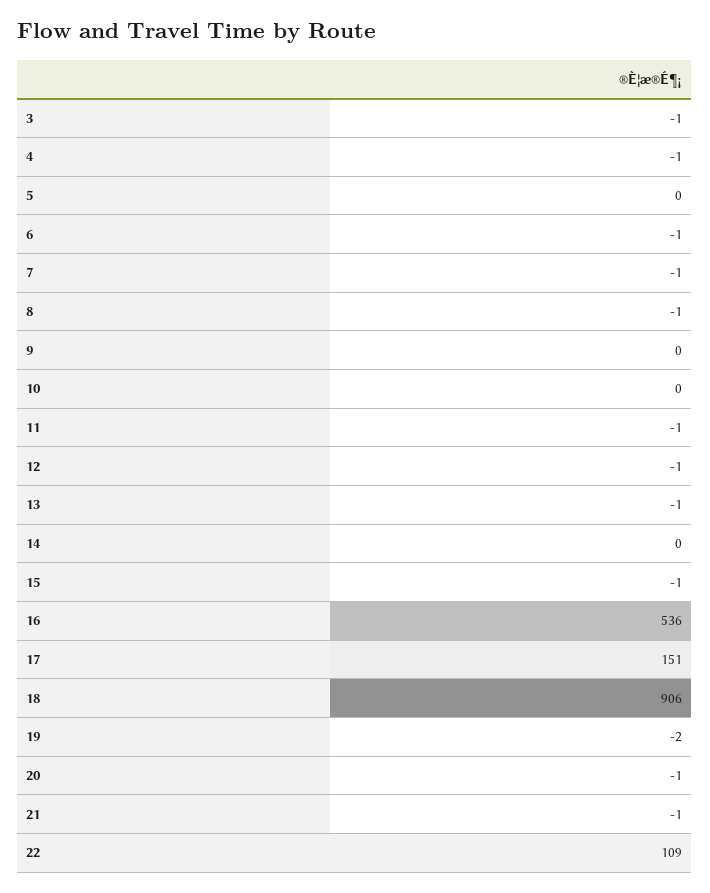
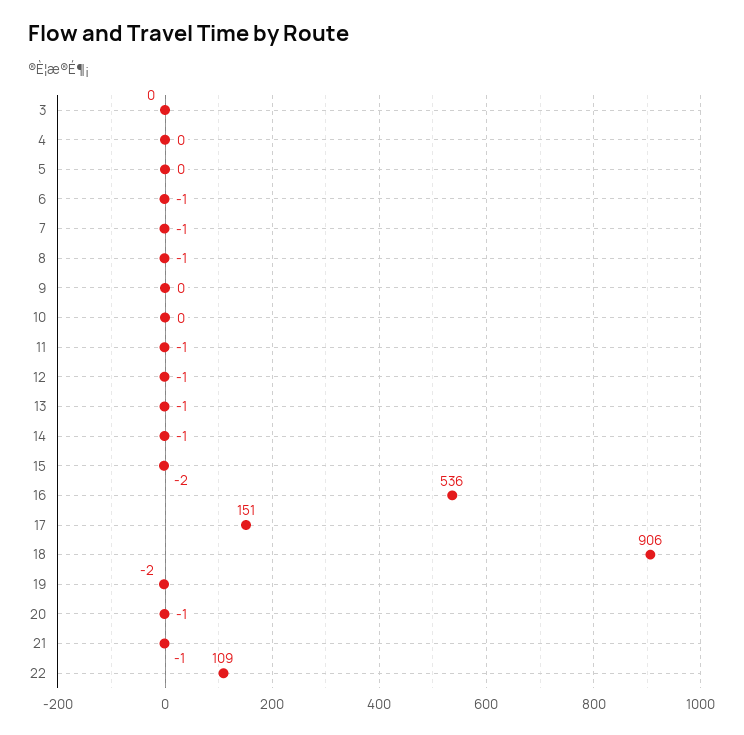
3: -1 -> 0
4: -1 -> 0
14: 0 -> -1
15: -1 -> -2

